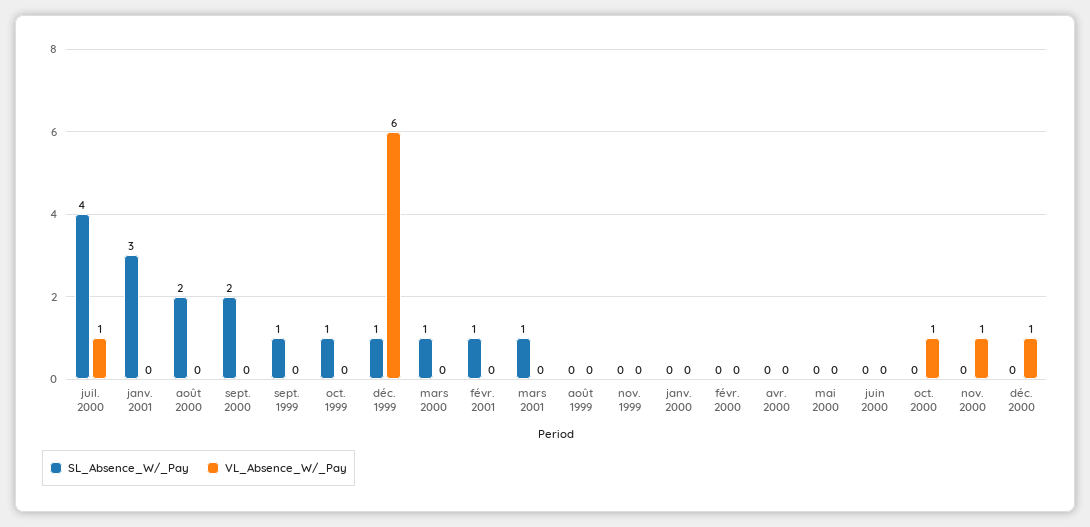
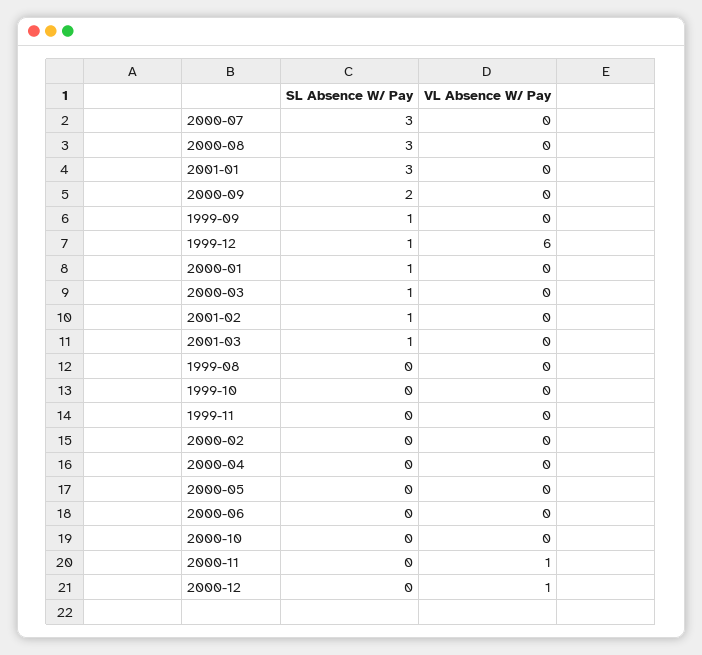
SL_Absence_W/_Pay, juil. 2000: 4 -> 3
VL_Absence_W/_Pay, juil. 2000: 1 -> 0
SL_Absence_W/_Pay, août 2000: 2 -> 3
SL_Absence_W/_Pay, oct. 1999: 1 -> 0
SL_Absence_W/_Pay, janv. 2000: 0 -> 1
VL_Absence_W/_Pay, oct. 2000: 1 -> 0

